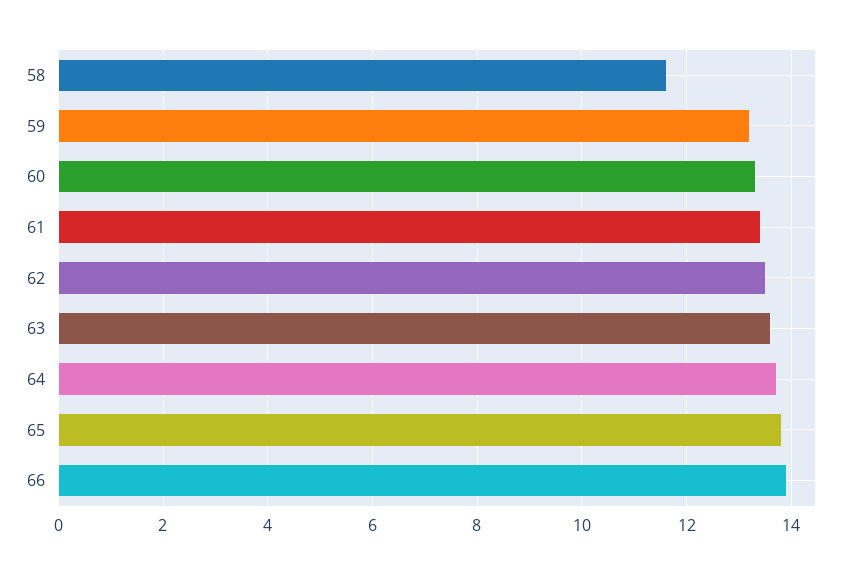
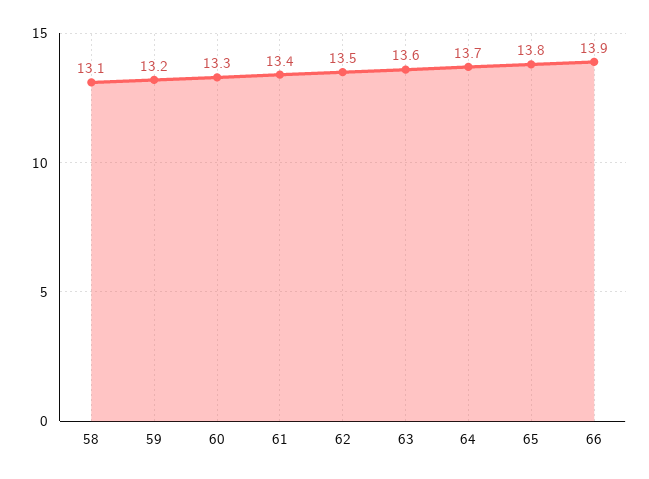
58: 11.5 -> 13.1

